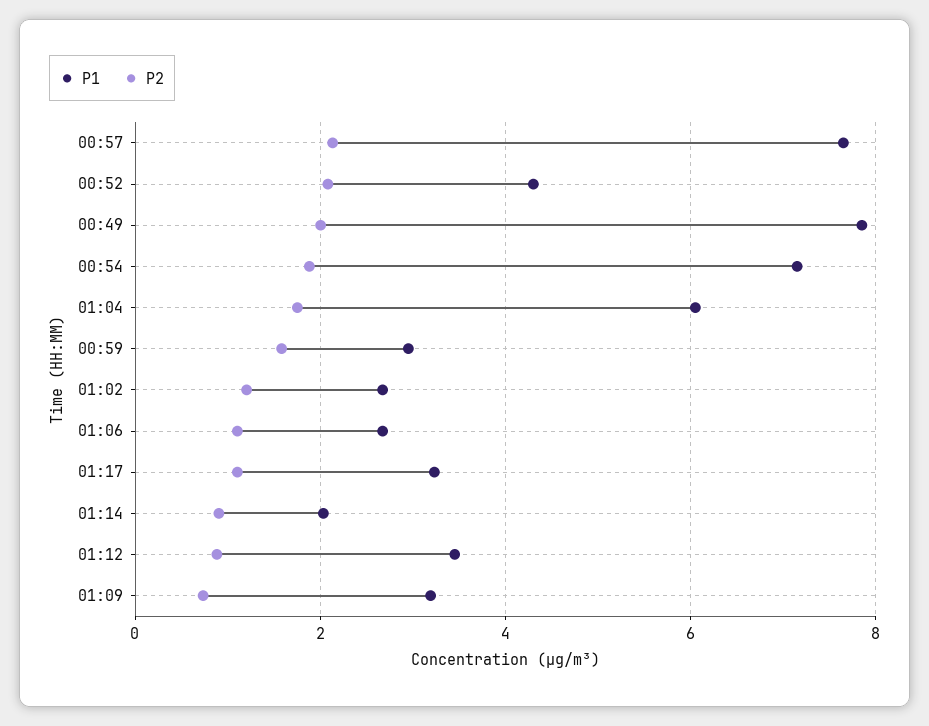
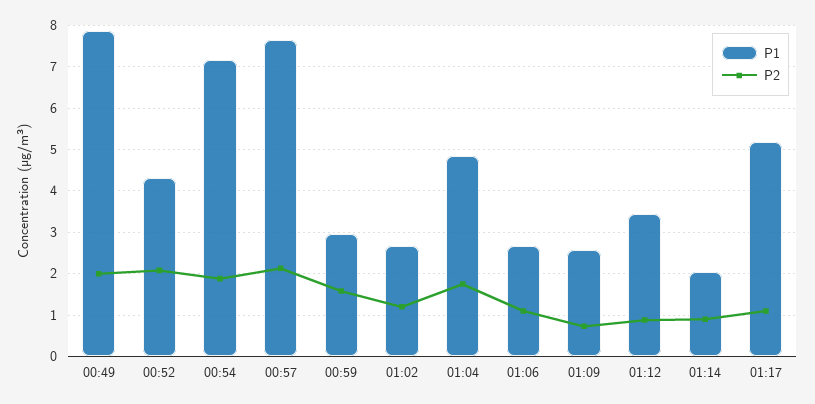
P1, 01:04: 6 -> 4.8
P1, 01:17: 3.2 -> 5.2
P1, 01:09: 3.2 -> 2.6

